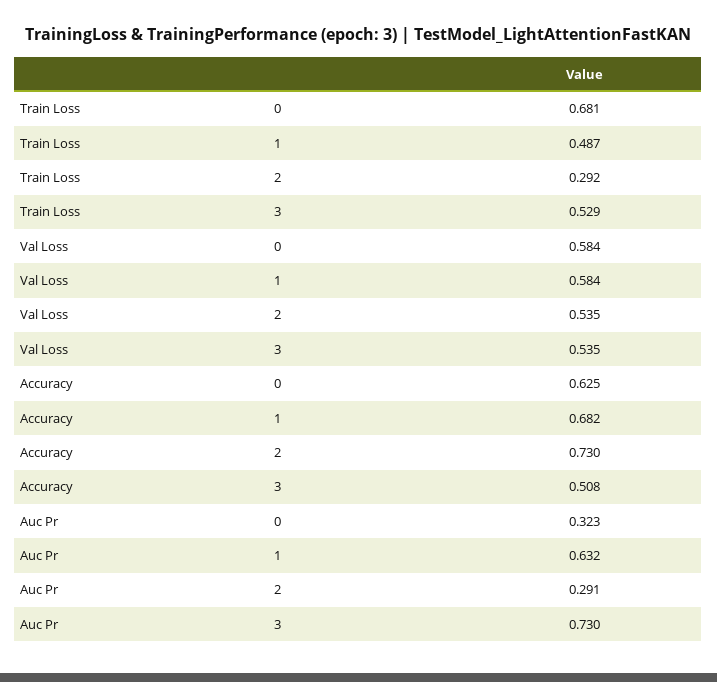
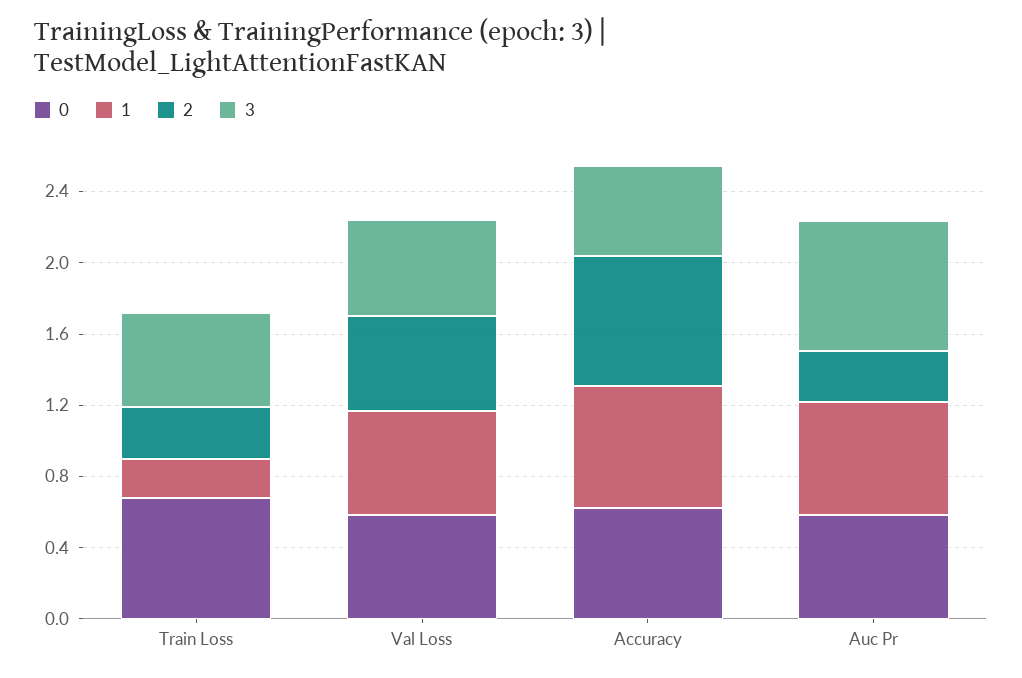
1, Train Loss: 0.487 -> 0.2
0, Auc Pr: 0.323 -> 0.6

